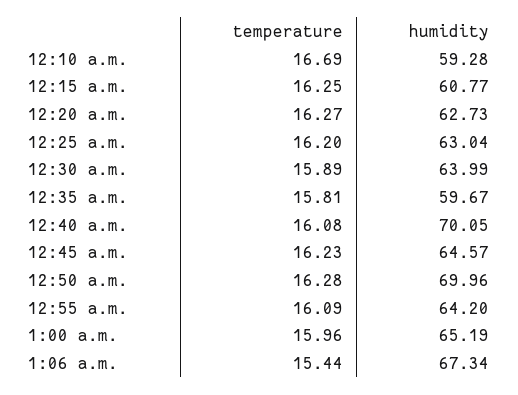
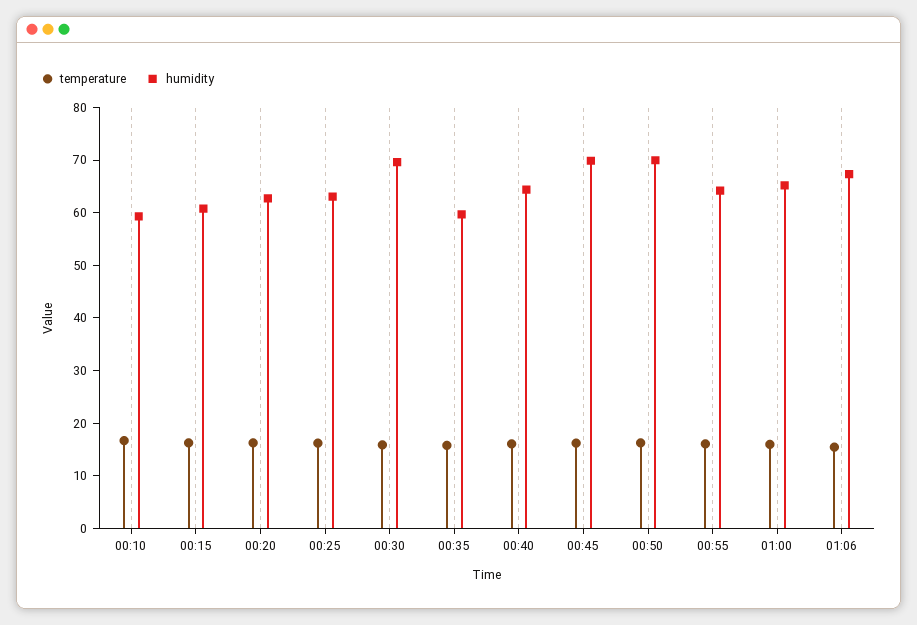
humidity, 12:30 a.m.: 63.99 -> 70
humidity, 12:40 a.m.: 70.05 -> 64
humidity, 12:45 a.m.: 64.57 -> 70

